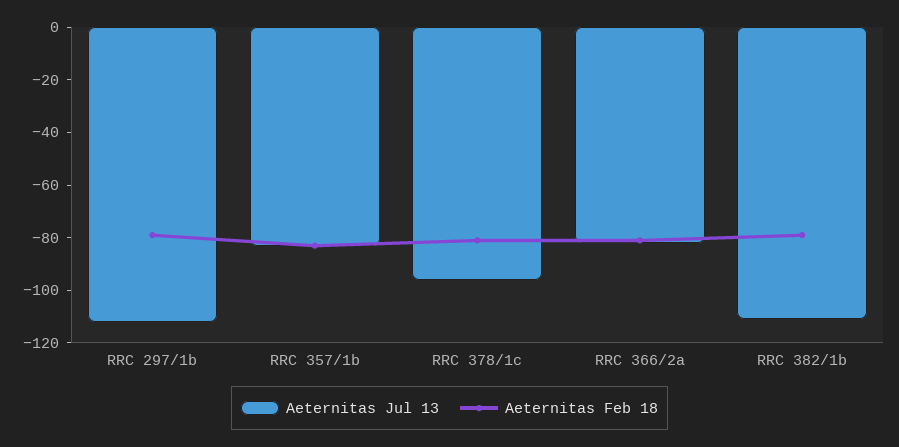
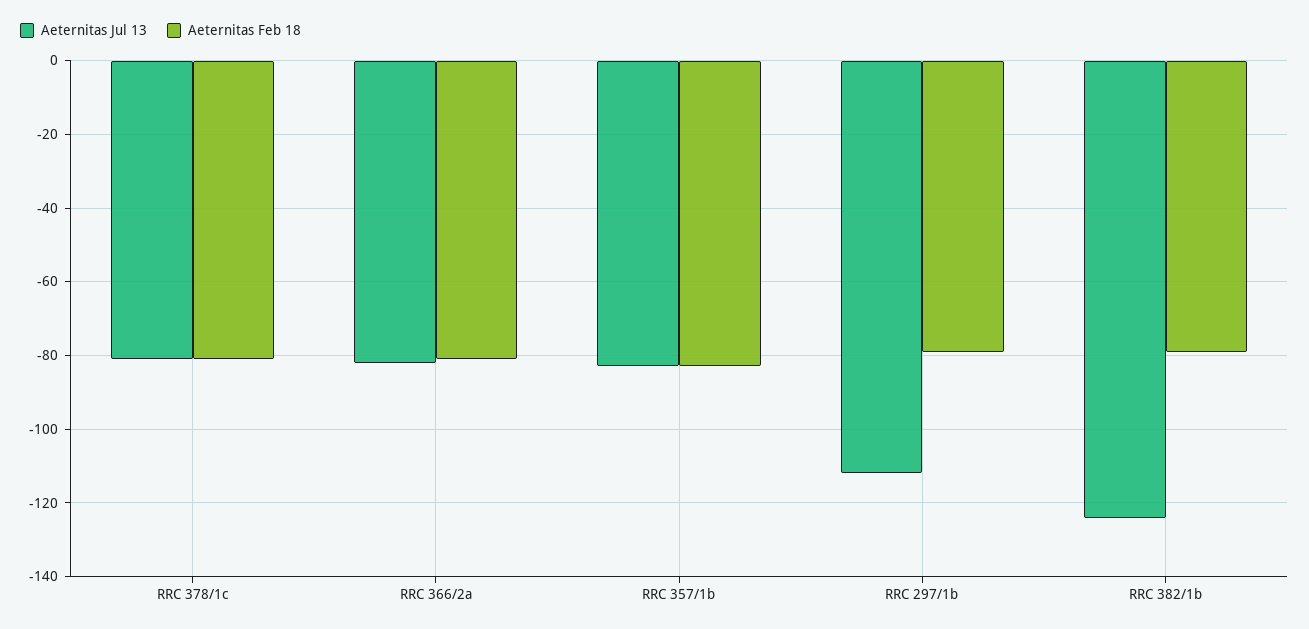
Aeternitas Jul 13, RRC 378/1c: -95 -> -80
Aeternitas Jul 13, RRC 382/1b: -110 -> -125

